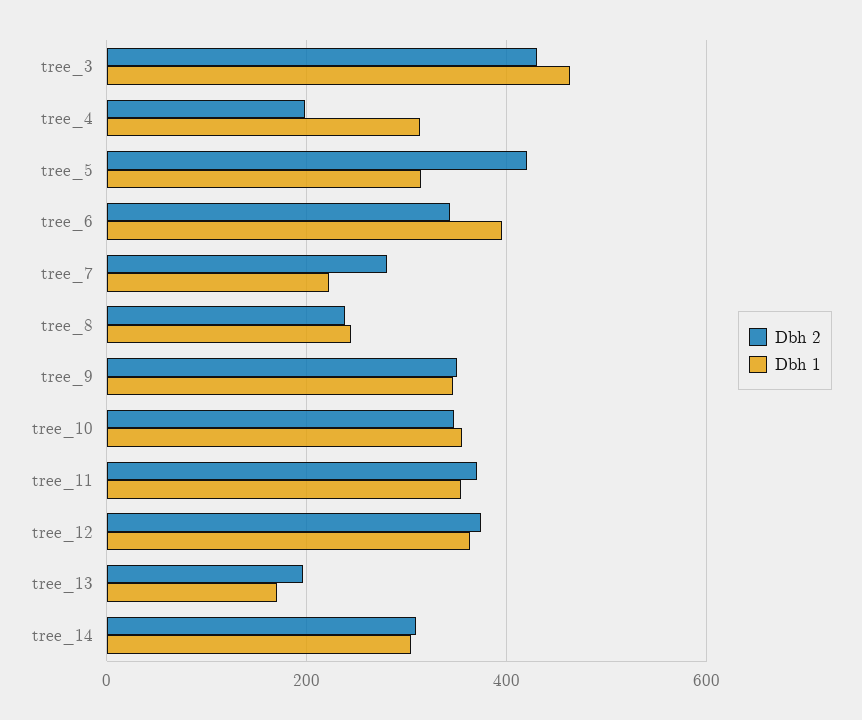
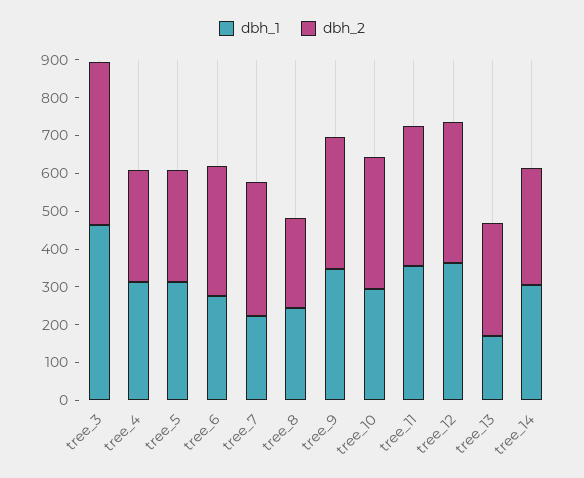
Dbh 2, tree_4: 200 -> 300
Dbh 2, tree_5: 420 -> 300
Dbh 1, tree_6: 400 -> 275
Dbh 2, tree_7: 280 -> 350
Dbh 1, tree_10: 360 -> 300
Dbh 2, tree_13: 200 -> 300

